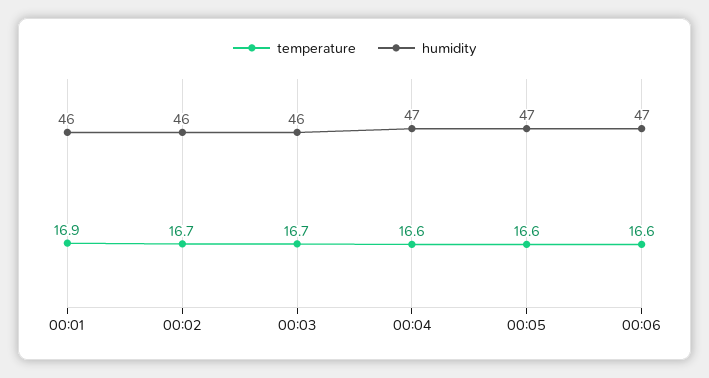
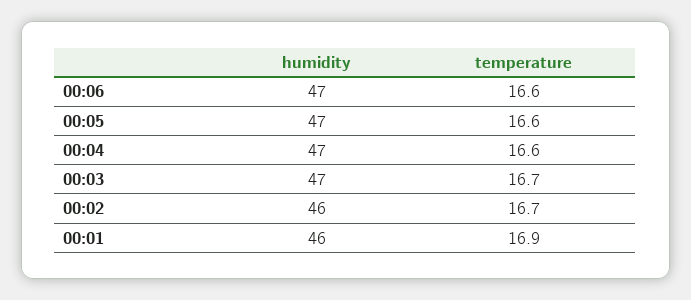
humidity, 00:03: 46 -> 47

